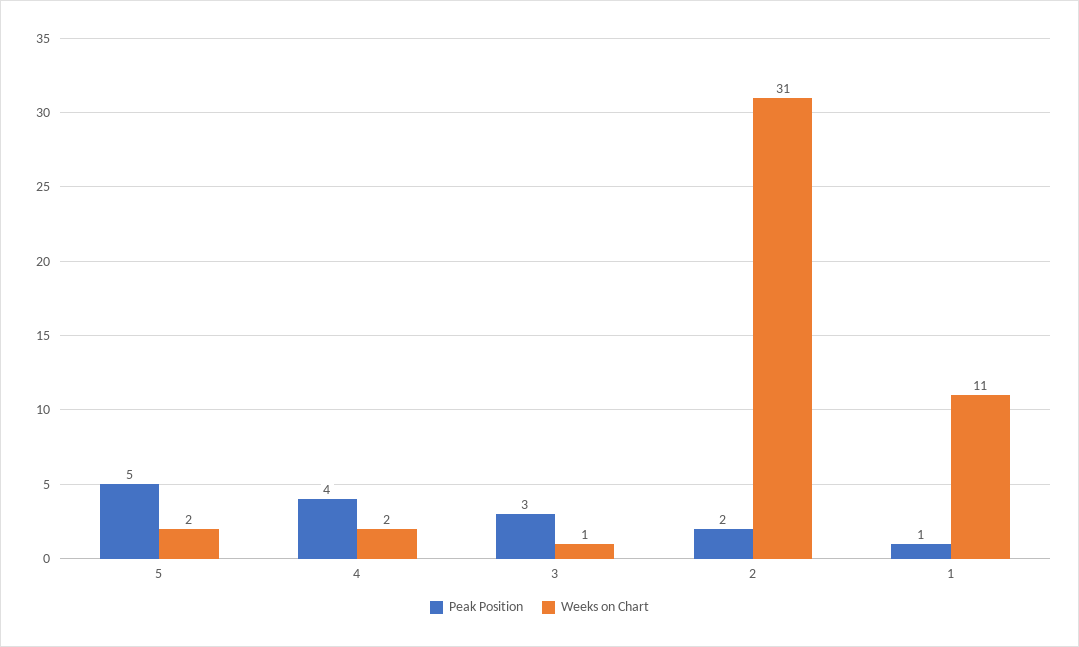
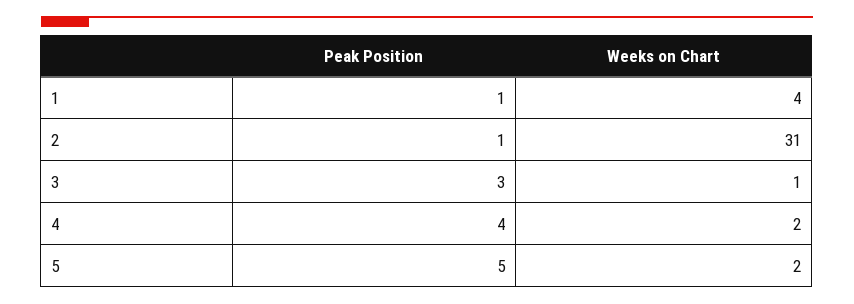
Peak Position, 2: 2 -> 1
Weeks on Chart, 1: 11 -> 4

